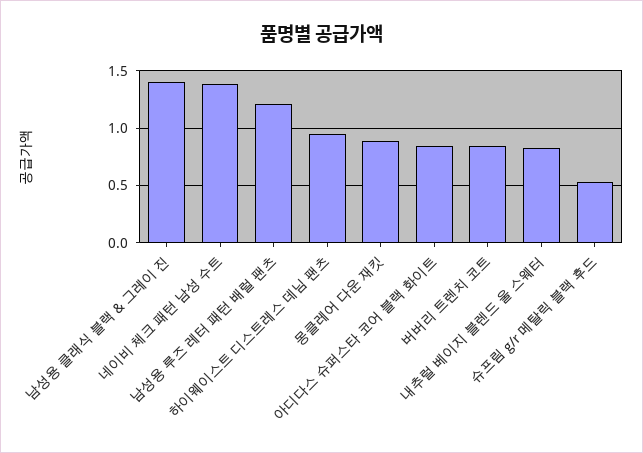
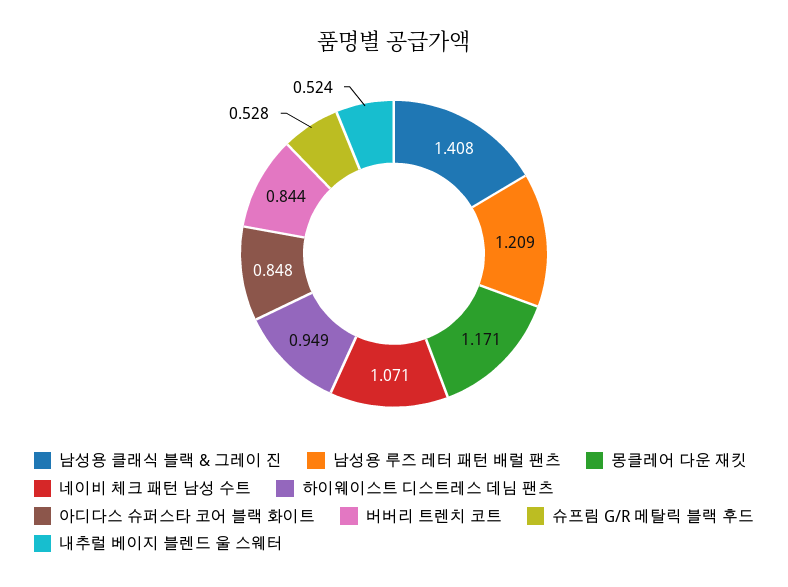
네이비 체크 패턴 남성 수트: 1.4 -> 1.071
몽클레어 다운 재킷: 0.9 -> 1.171
내추럴 베이지 블렌드 울 스웨터: 0.8 -> 0.524

